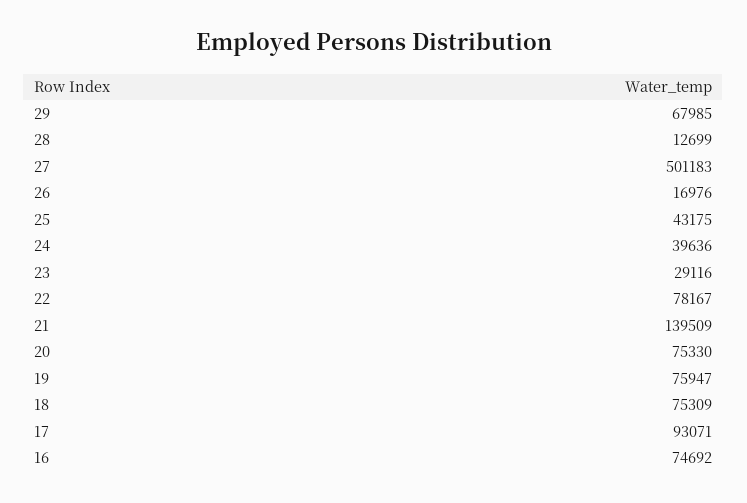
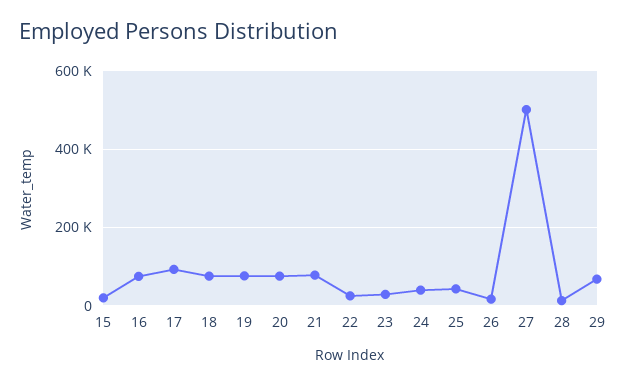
22: 78167 -> 20000
21: 139509 -> 80000
15: none -> 20000

